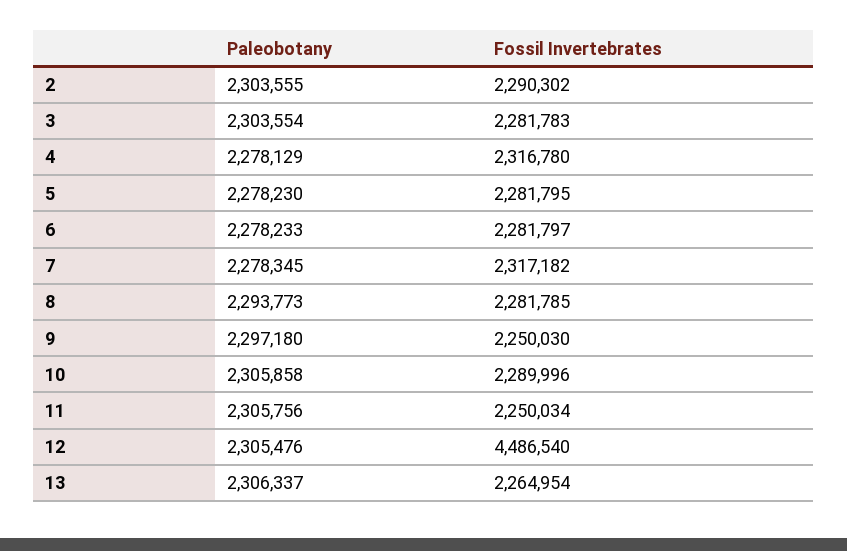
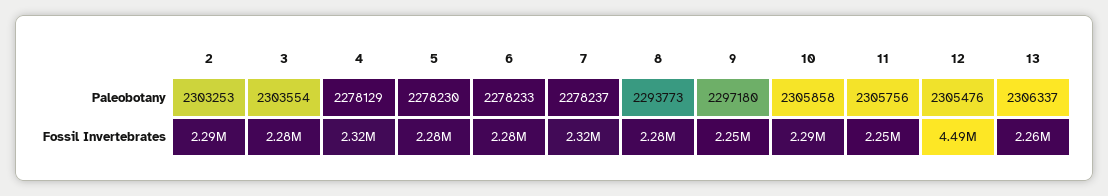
Paleobotany, 2: 2303555 -> 2303253
Paleobotany, 7: 2278345 -> 2278237

